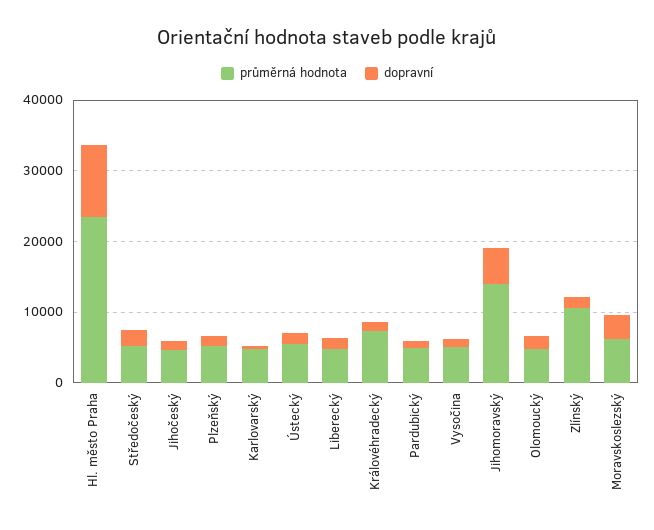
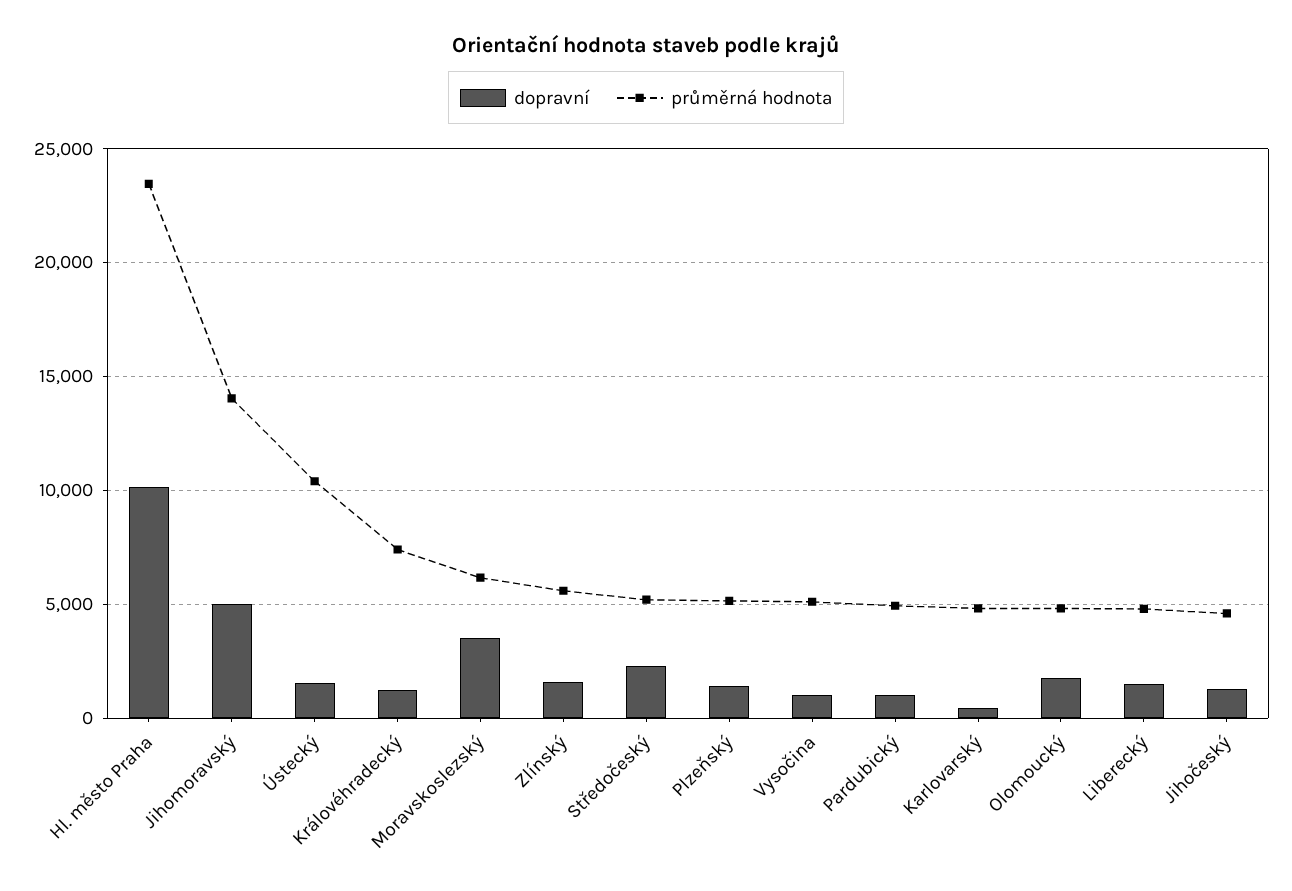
průměrná hodnota, Ústecký: 6000 -> 10500
průměrná hodnota, Zlínský: 10000 -> 5500

